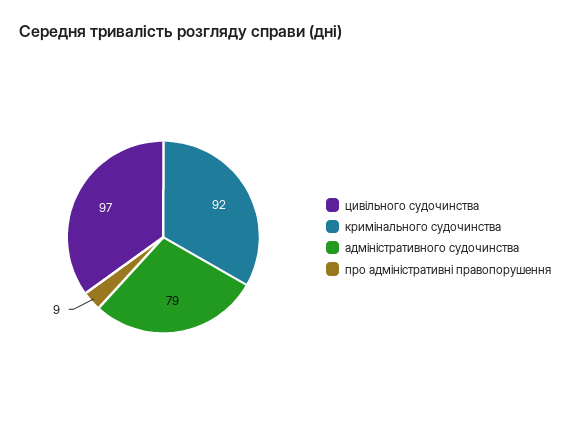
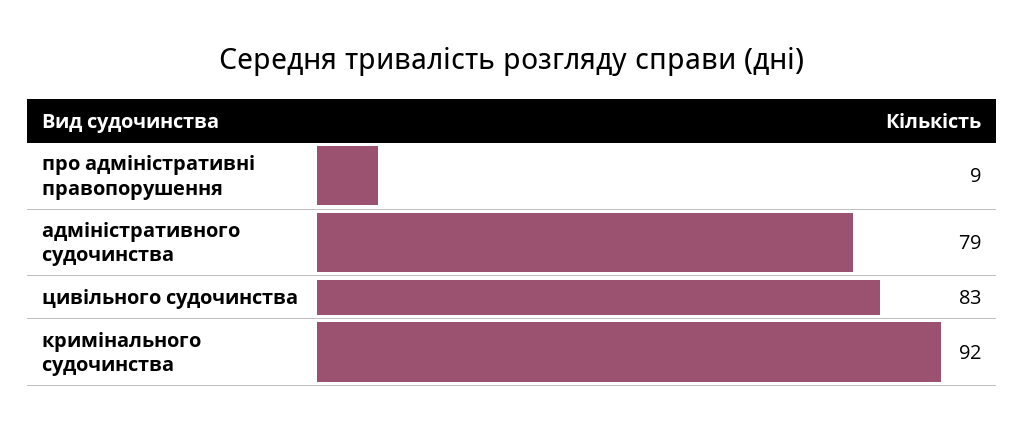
цивільного судочинства: 97 -> 83

